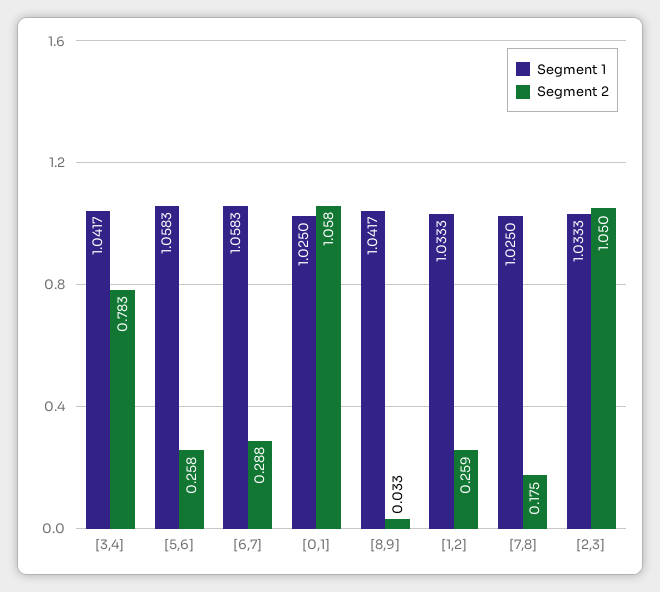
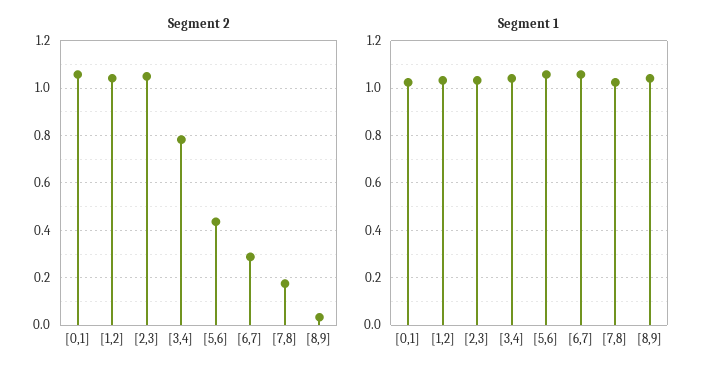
Segment 2, [5,6]: 0.258 -> 0.45
Segment 2, [1,2]: 0.259 -> 1.05

